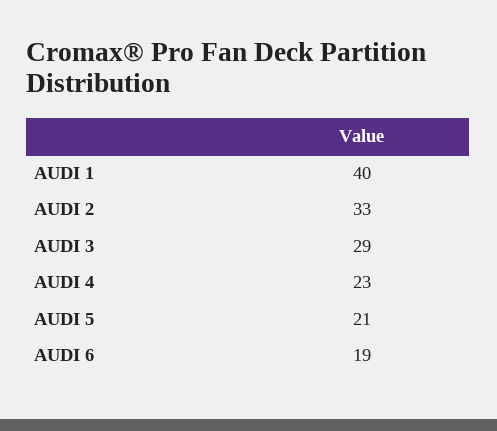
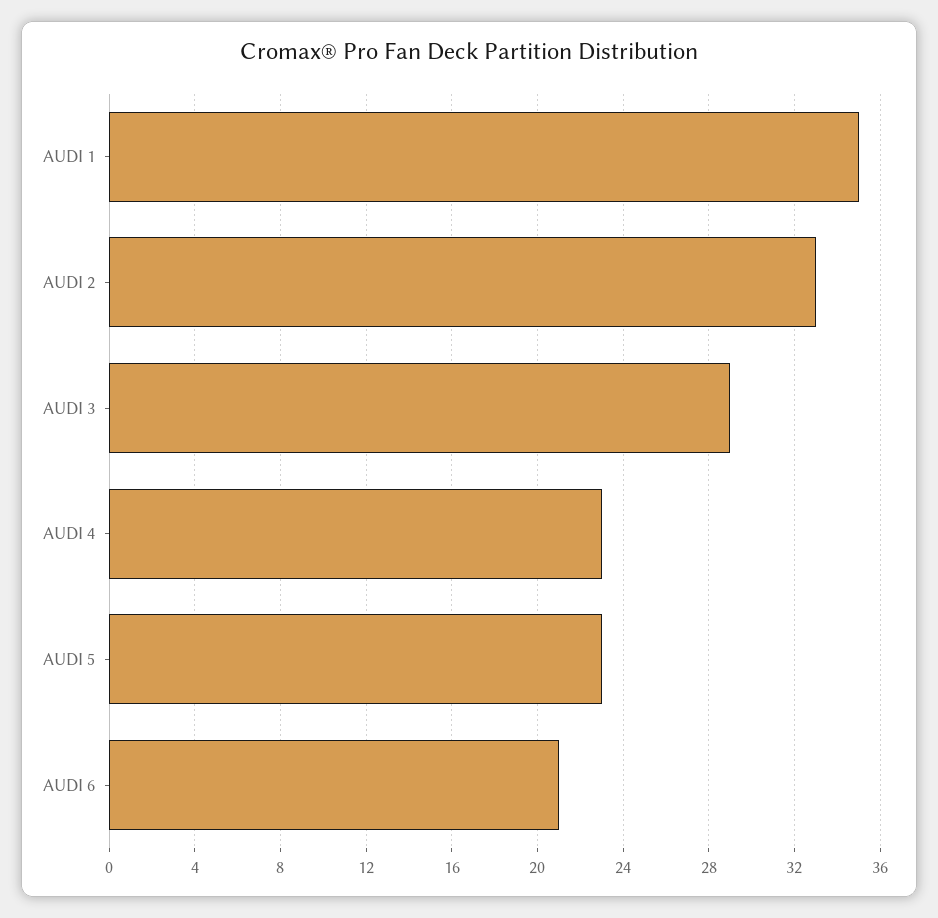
AUDI 1: 40 -> 35
AUDI 5: 21 -> 23
AUDI 6: 19 -> 21

